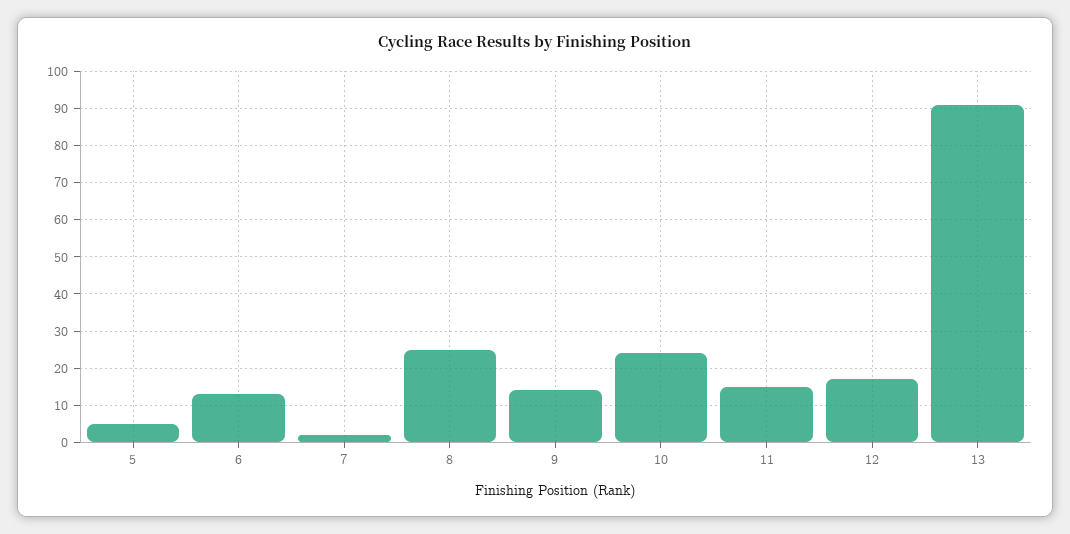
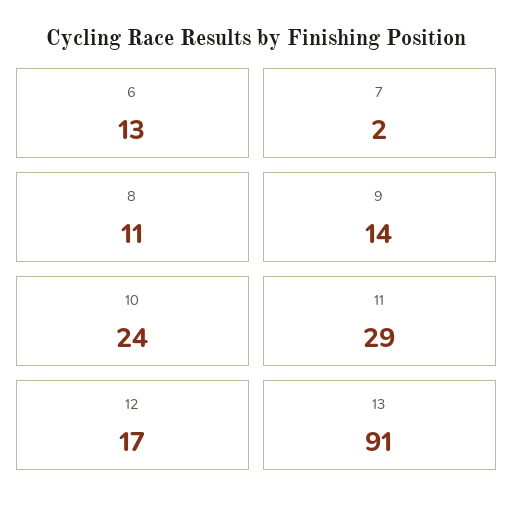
5: 5 -> none
8: 25 -> 11
11: 15 -> 29

